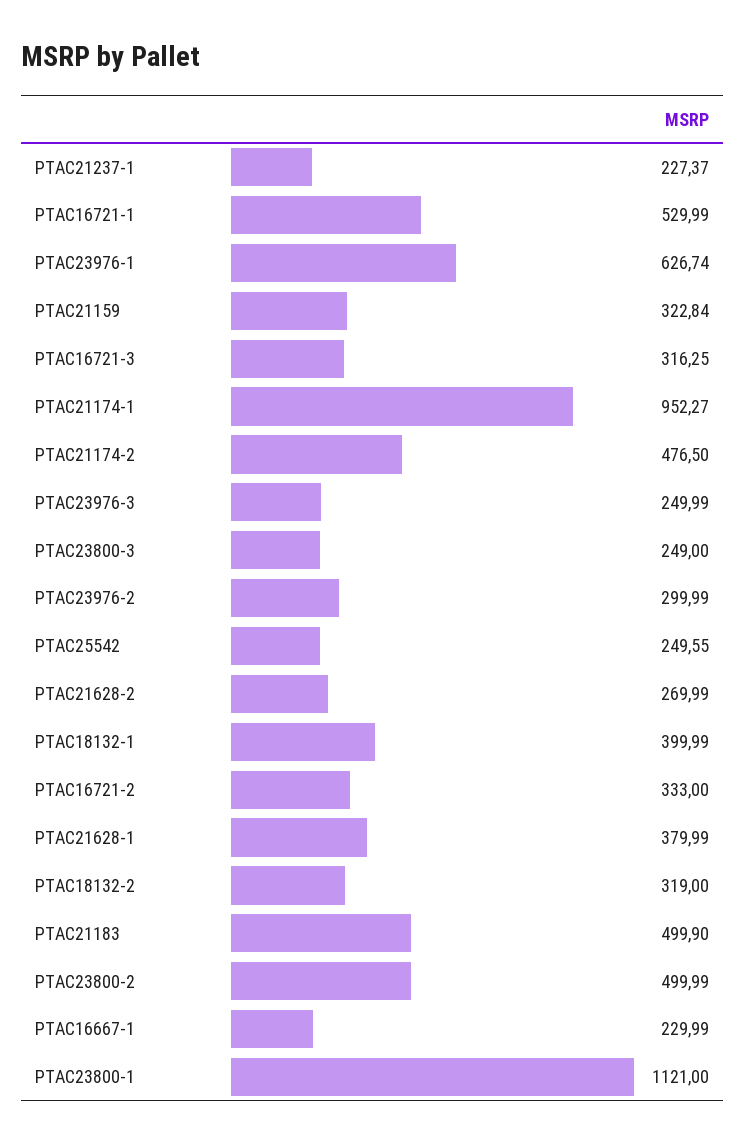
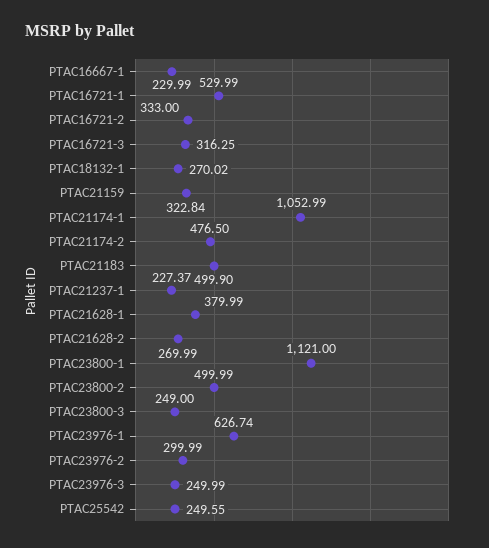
PTAC21174-1: 952.27 -> 1052.99
PTAC18132-1: 399.99 -> 270.02
PTAC18132-2: 319 -> none

